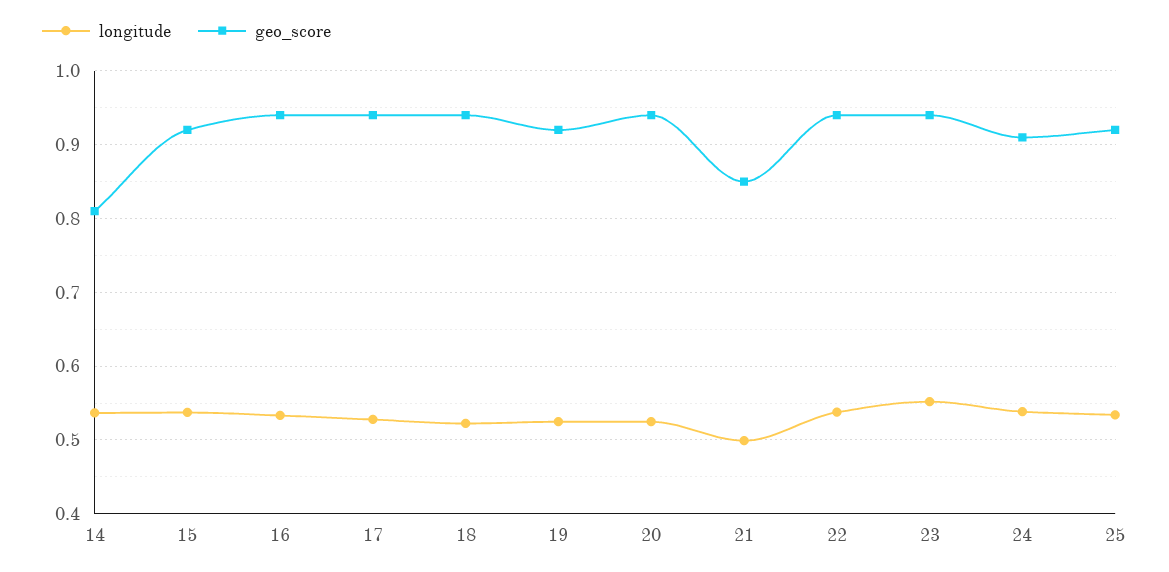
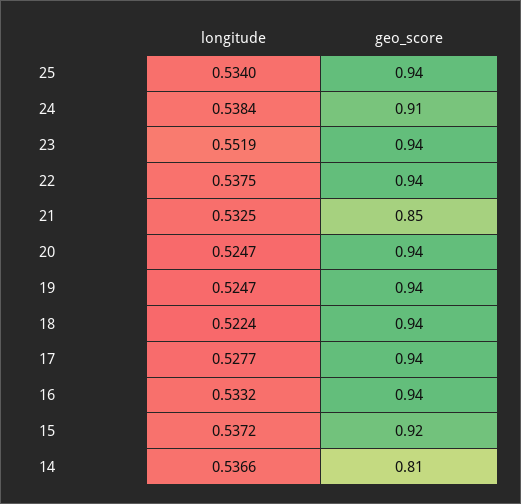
geo_score, 19: 0.92 -> 0.94
longitude, 21: 0.5 -> 0.5325
geo_score, 25: 0.92 -> 0.94

